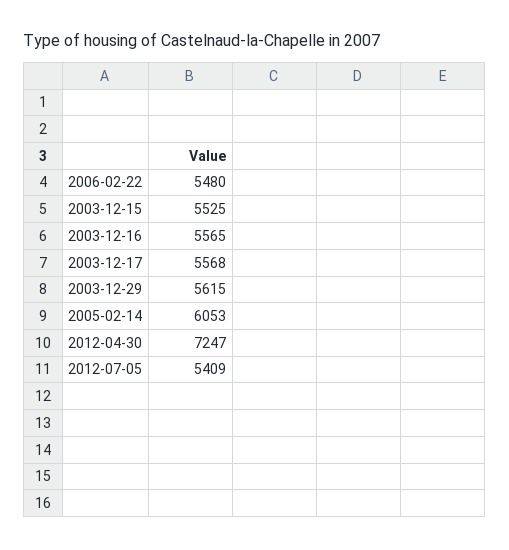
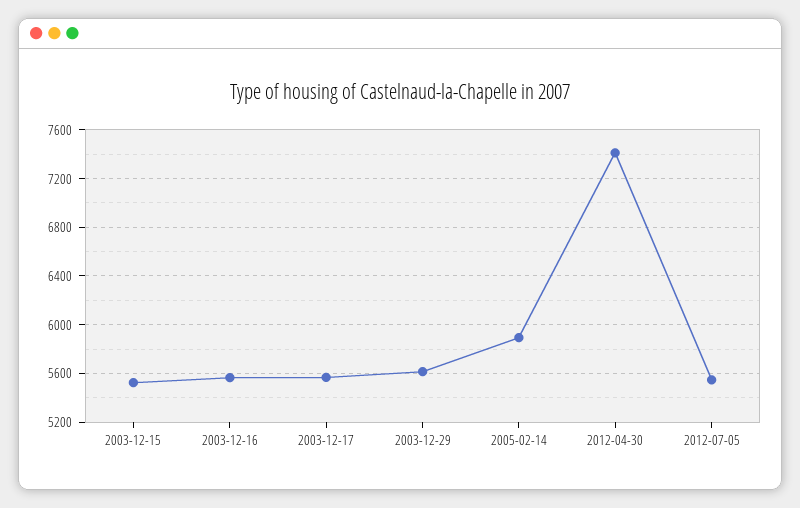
2006-02-22: 5480 -> none
2005-02-14: 6053 -> 5900
2012-04-30: 7247 -> 7400
2012-07-05: 5409 -> 5550

